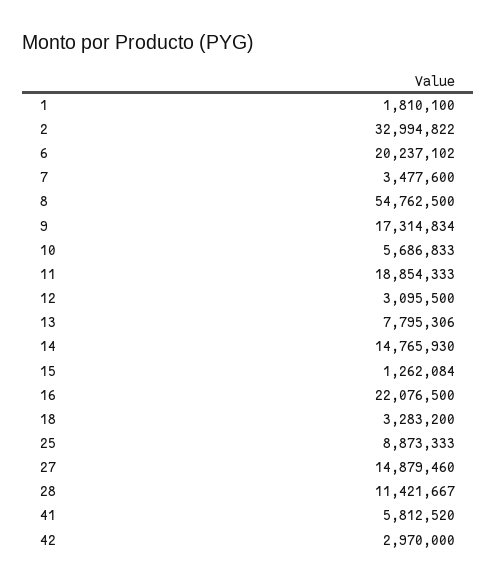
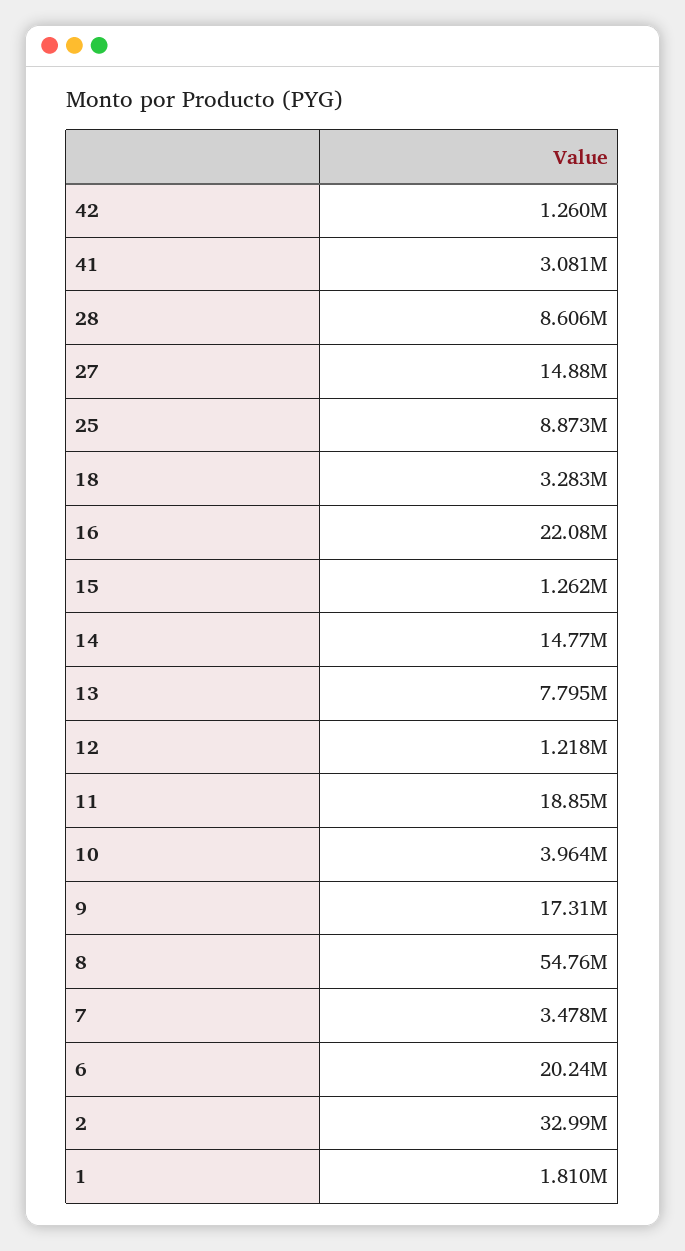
10: 5686833 -> 3964000
12: 3095500 -> 1218000
28: 11421667 -> 8606000
41: 5812520 -> 3081000
42: 2970000 -> 1260000

